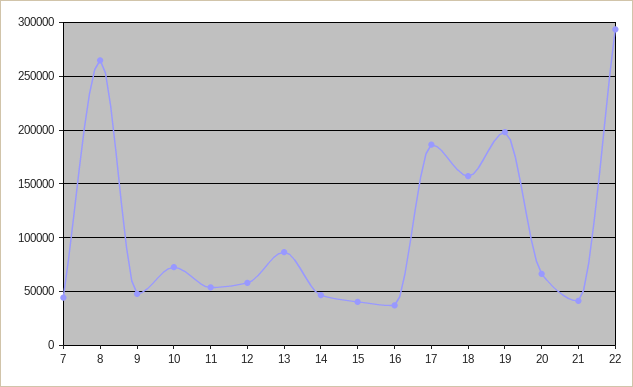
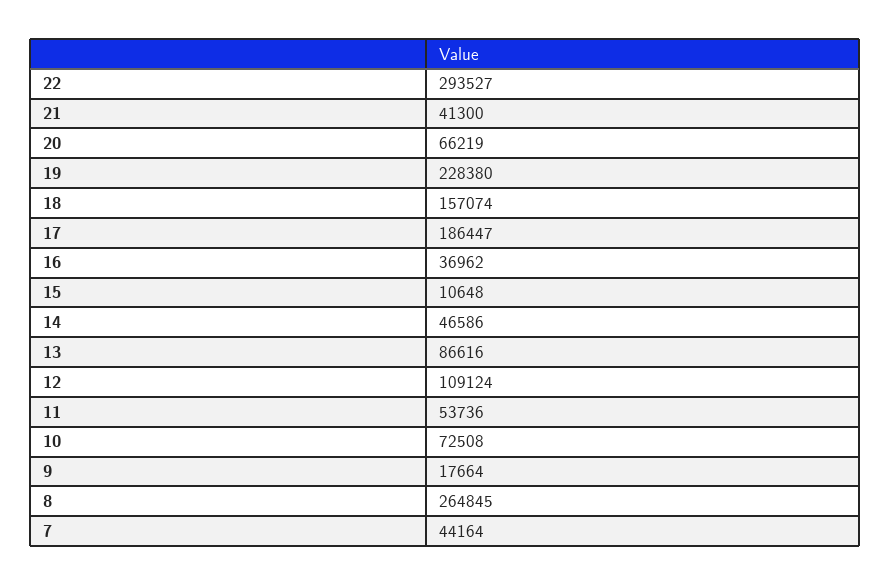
9: 50000 -> 17664
12: 60000 -> 109124
15: 40000 -> 10648
19: 200000 -> 228380

